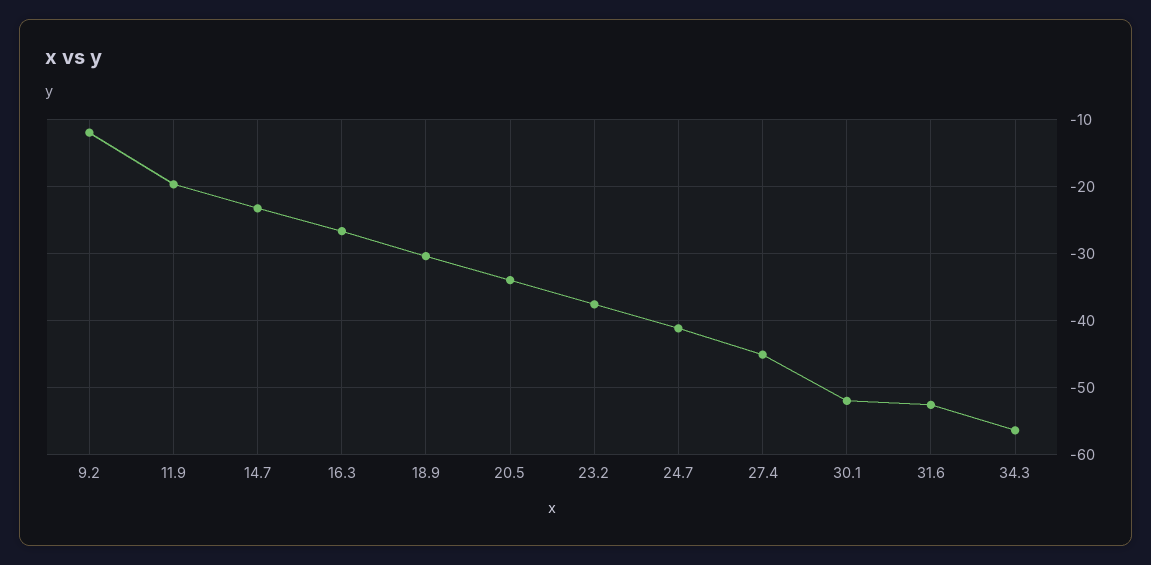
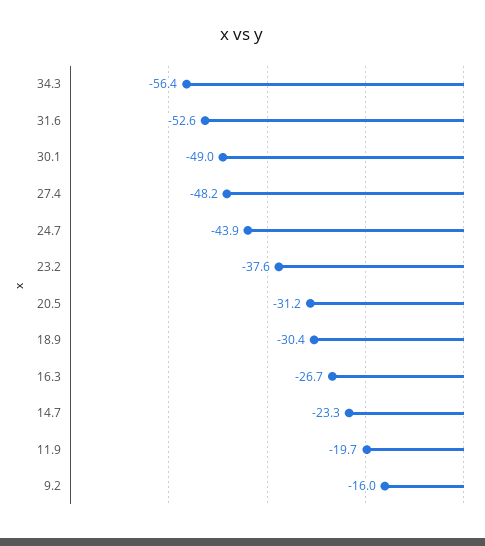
9.2: -12 -> -16
20.5: -34 -> -31.2
24.7: -41 -> -43.9
27.4: -45 -> -48.2
30.1: -52 -> -49

